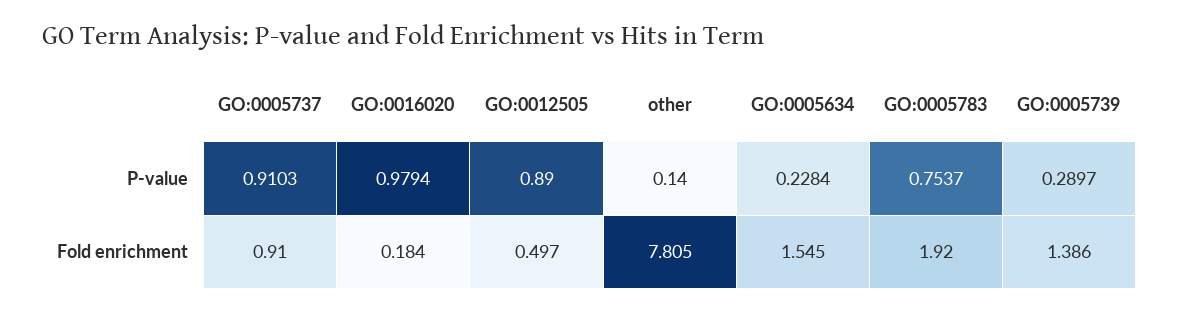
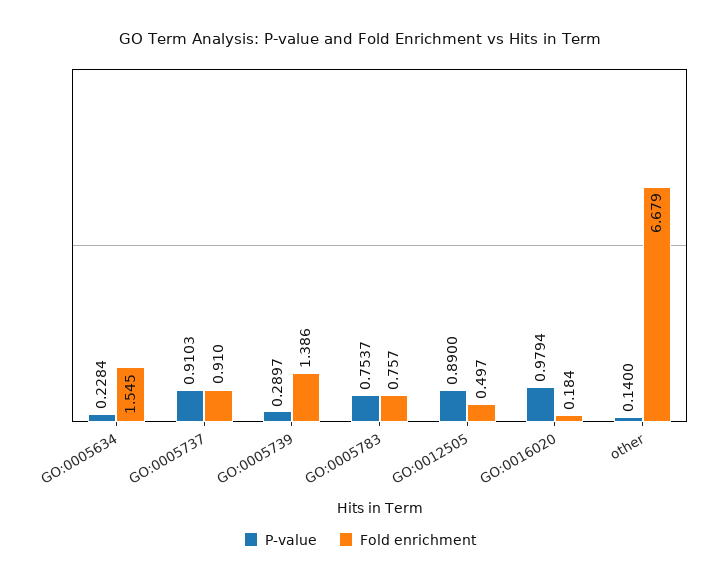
Fold enrichment, other: 7.805 -> 6.679
Fold enrichment, GO:0005783: 1.92 -> 0.757

